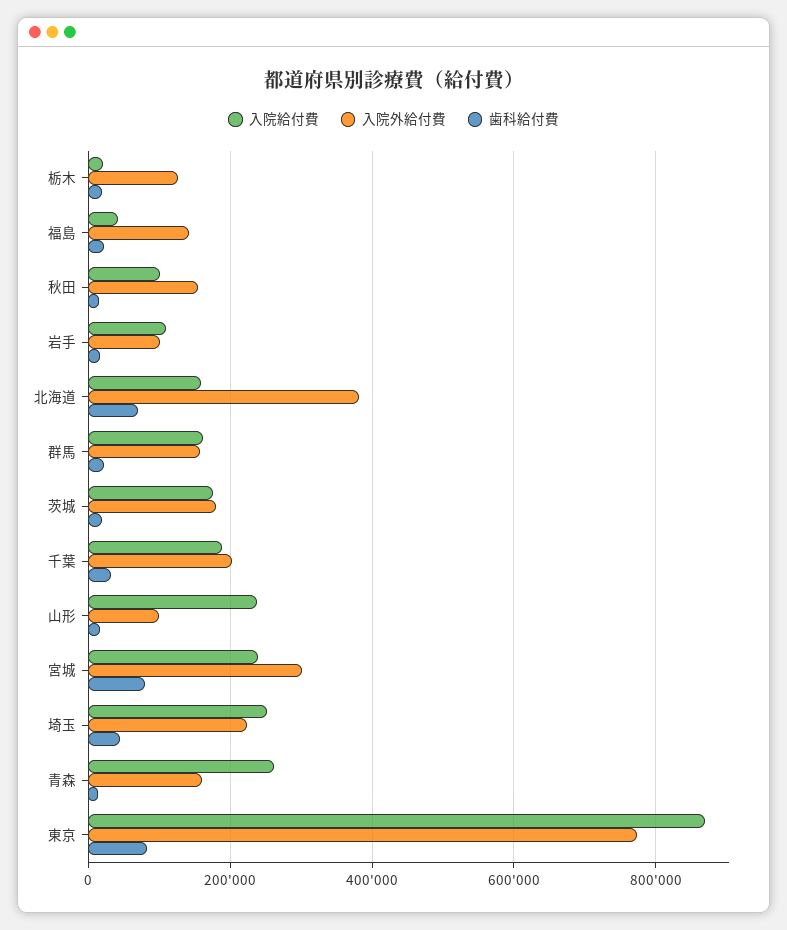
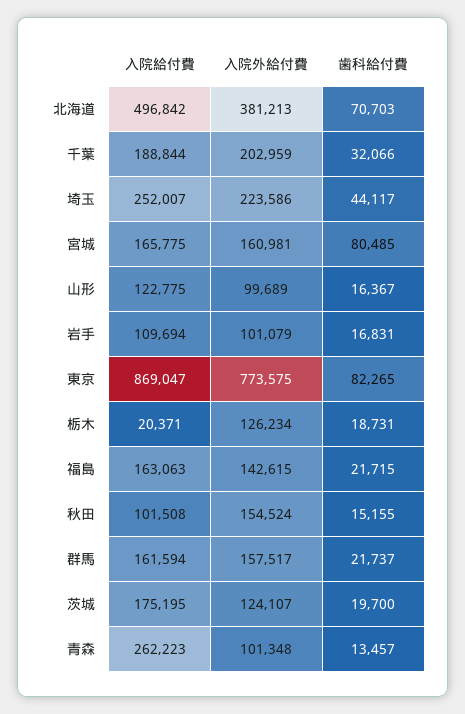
入院給付費, 福島: 40000 -> 163063
入院給付費, 北海道: 160000 -> 496842
入院外給付費, 茨城: 180000 -> 124107
入院給付費, 山形: 240000 -> 122775
入院給付費, 宮城: 240000 -> 165775
入院外給付費, 宮城: 300000 -> 160981
入院外給付費, 青森: 160000 -> 101348

